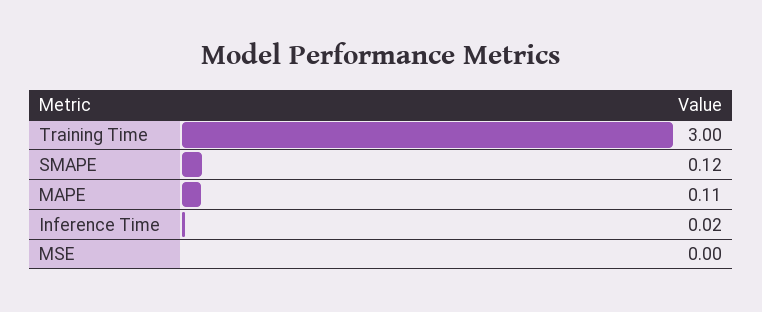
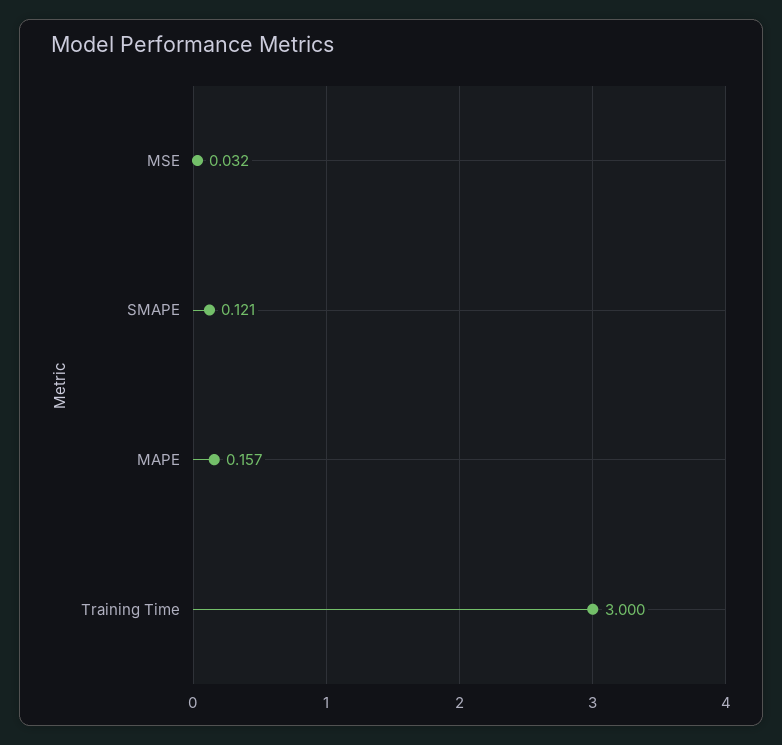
MAPE: 0.11 -> 0.157
Inference Time: 0.02 -> none
MSE: 0 -> 0.032

